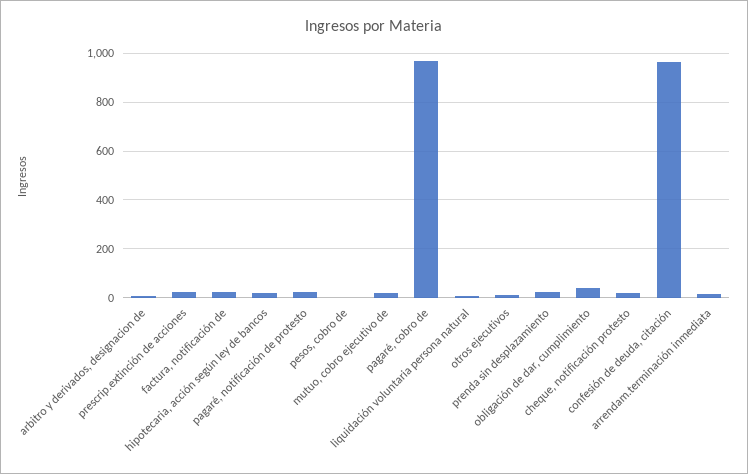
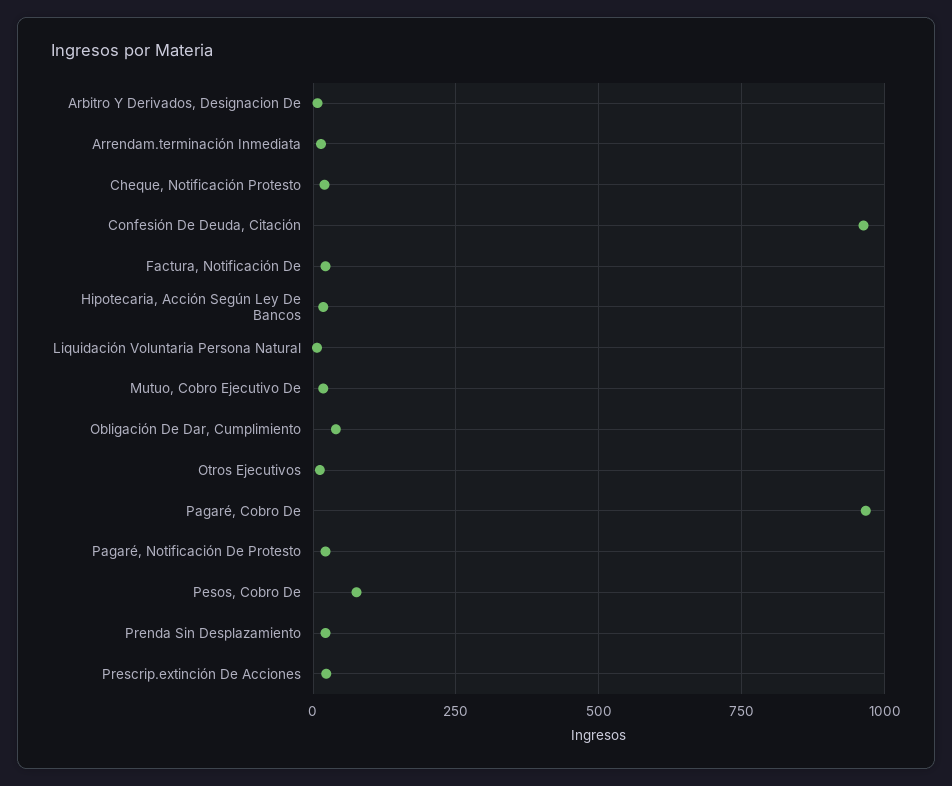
pesos, cobro de: 0 -> 75

